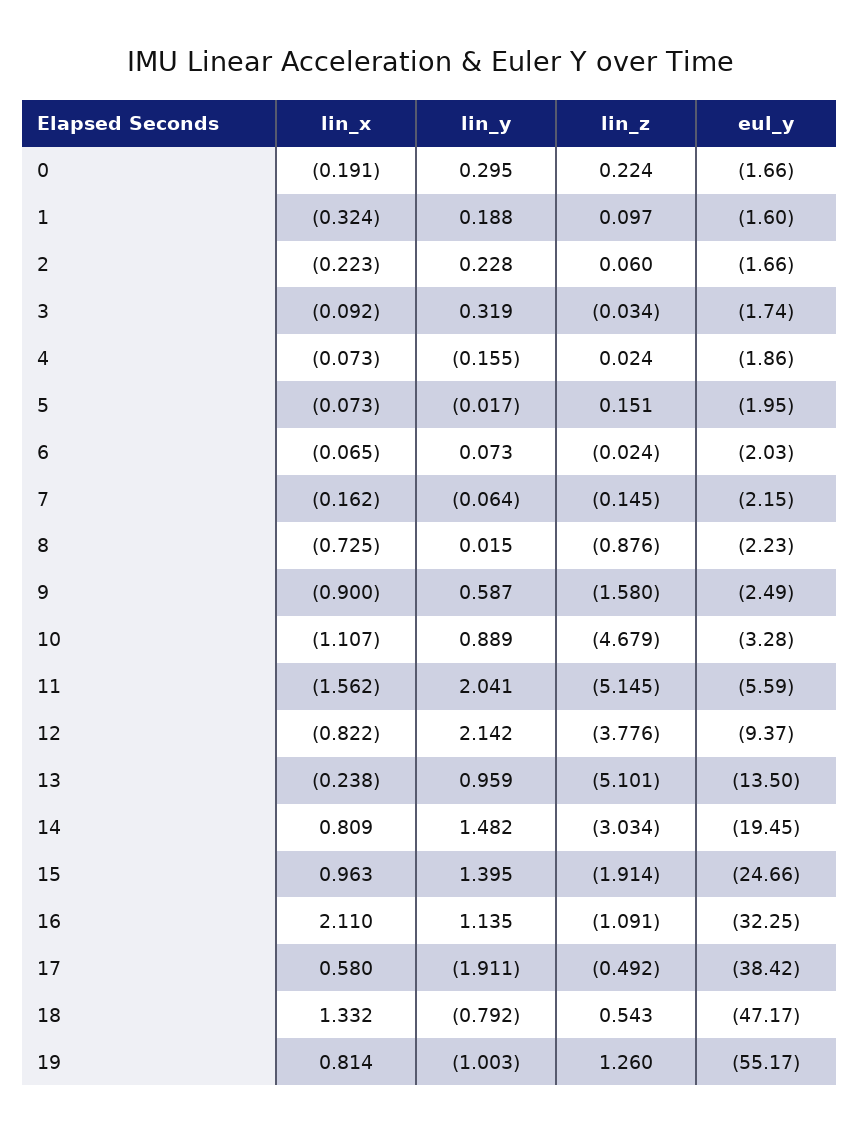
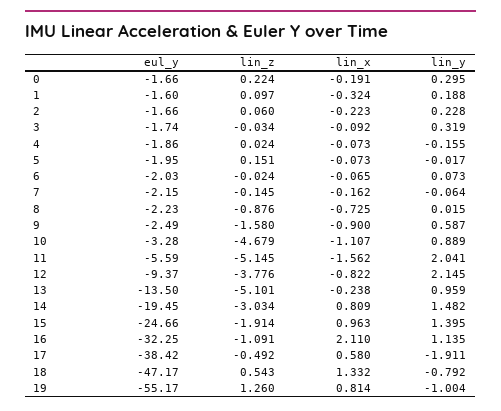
lin_y, 12: 2.142 -> 2.145
lin_y, 19: -1.003 -> -1.004

